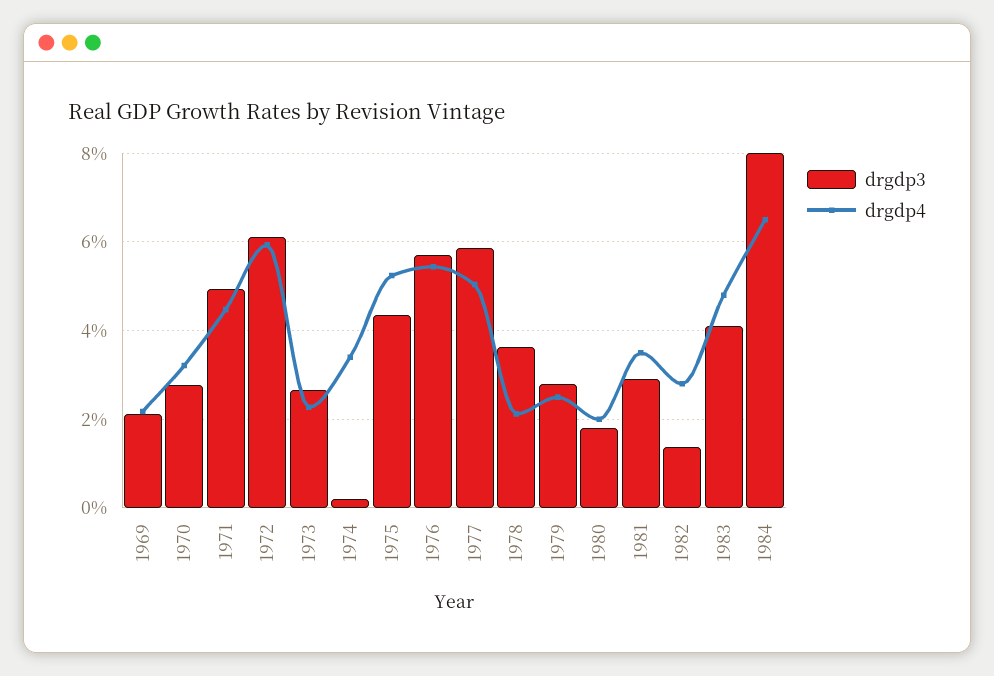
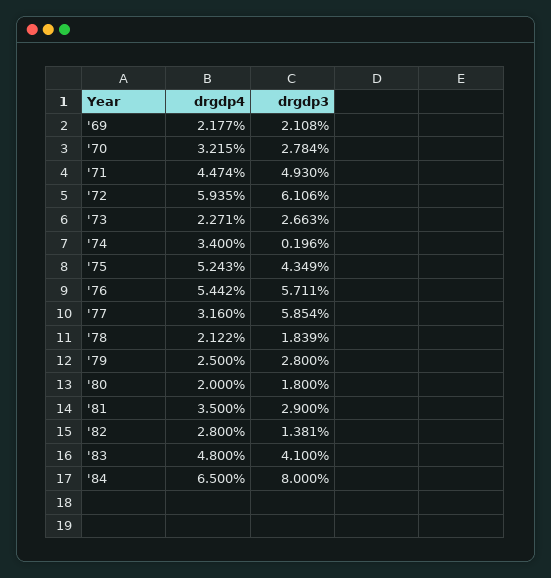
drgdp4, 1977: 5 -> 3.16
drgdp3, 1978: 3.6 -> 1.839

